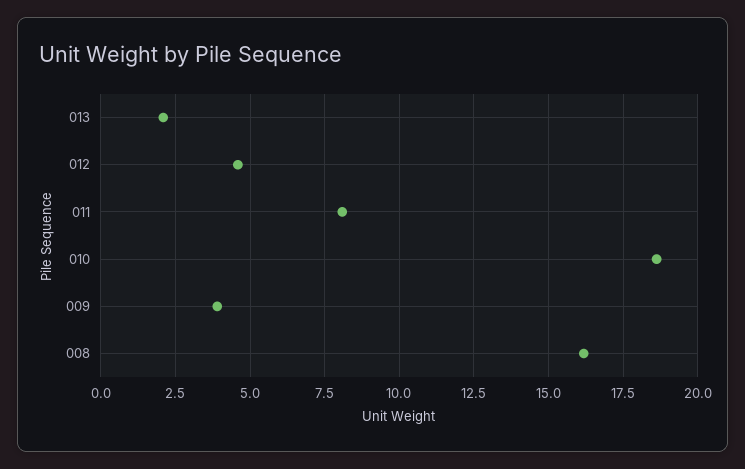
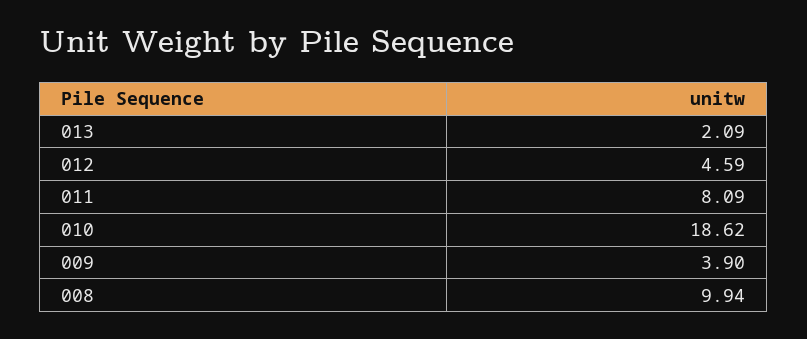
008: 16.25 -> 9.94

